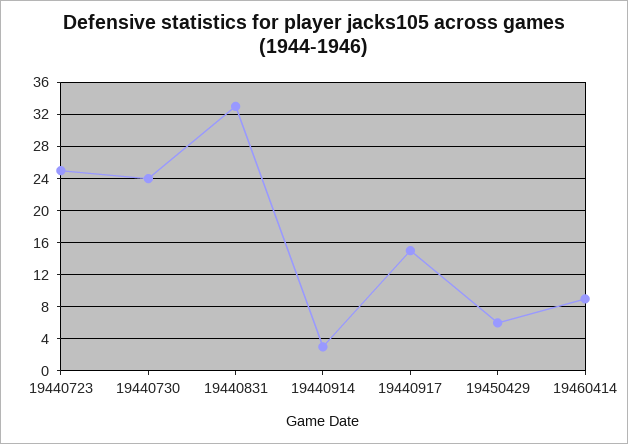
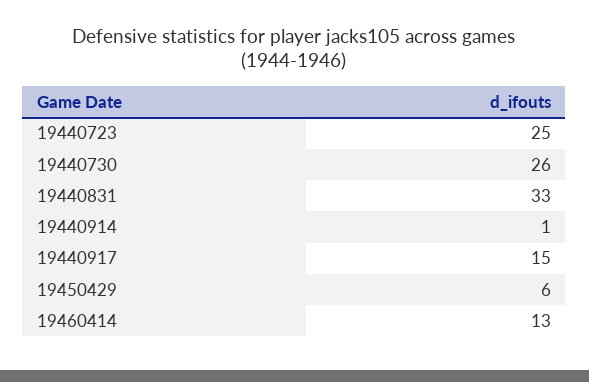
19440730: 24 -> 26
19440914: 3 -> 1
19460414: 9 -> 13

